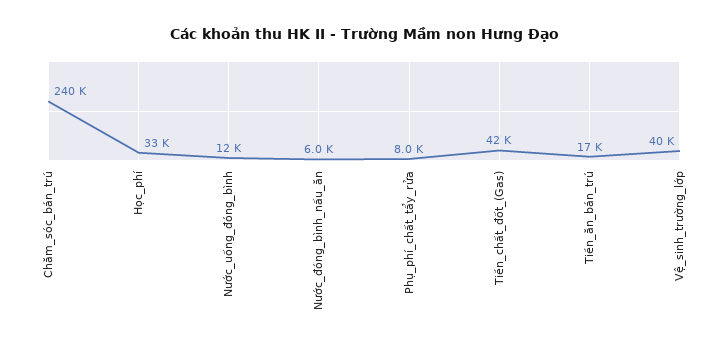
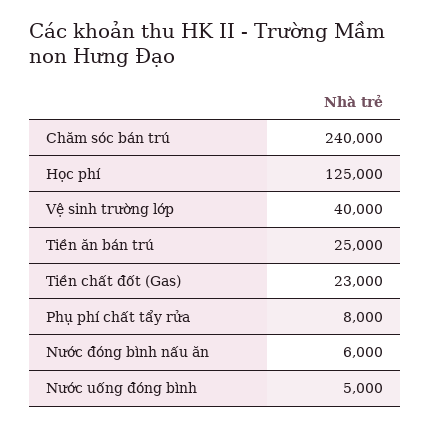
Học_phí: 33000 -> 125000
Nước_uống_đóng_bình: 12000 -> 5000
Tiền_chất_đốt_(Gas): 42000 -> 23000
Tiền_ăn_bán_trú: 17000 -> 25000

